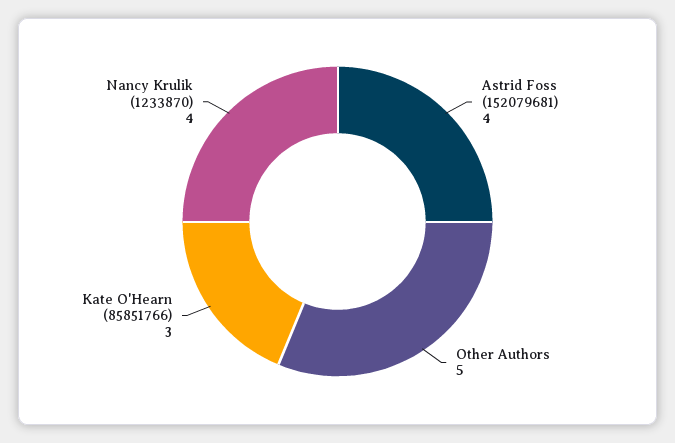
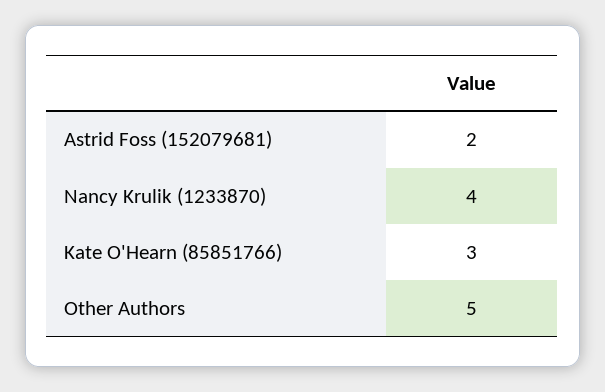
Astrid Foss (152079681): 4 -> 2

